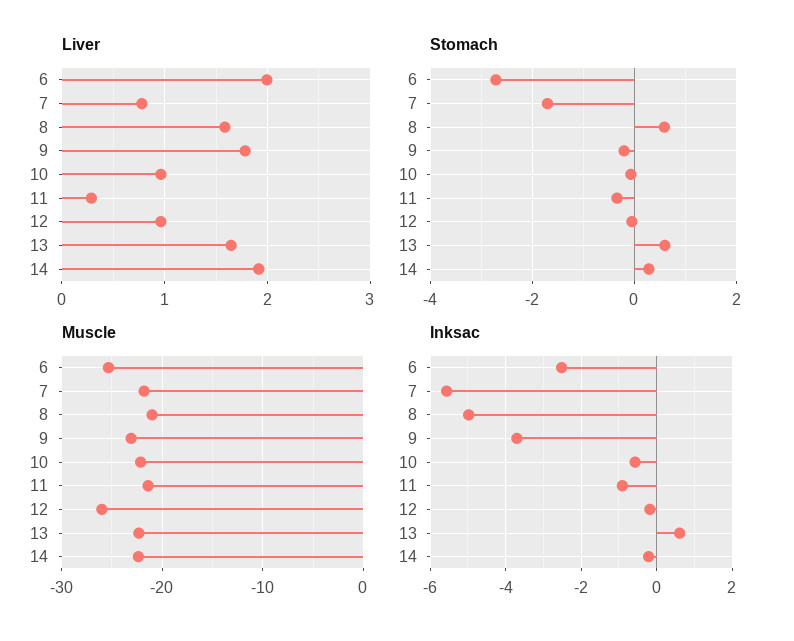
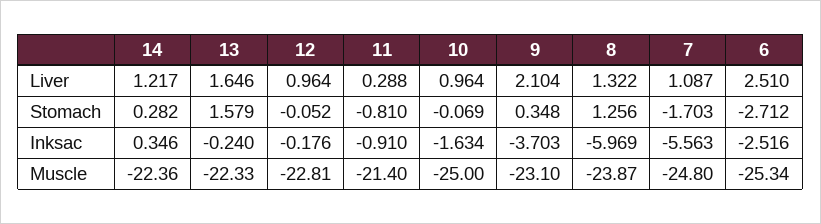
Liver, 6: 2 -> 2.51
Liver, 7: 0.8 -> 1.087
Liver, 8: 1.6 -> 1.322
Liver, 9: 1.8 -> 2.104
Liver, 14: 1.9 -> 1.217
Stomach, 8: 0.6 -> 1.256
Stomach, 9: -0.2 -> 0.348
Stomach, 11: -0.4 -> -0.81
Stomach, 13: 0.6 -> 1.579
Muscle, 7: -22 -> -24.8
Muscle, 8: -21 -> -23.87
Muscle, 10: -22 -> -25
Muscle, 12: -26 -> -22.81
Inksac, 8: -5 -> -5.969
Inksac, 10: -0.6 -> -1.634
Inksac, 13: 0.6 -> -0.24
Inksac, 14: -0.2 -> 0.346

